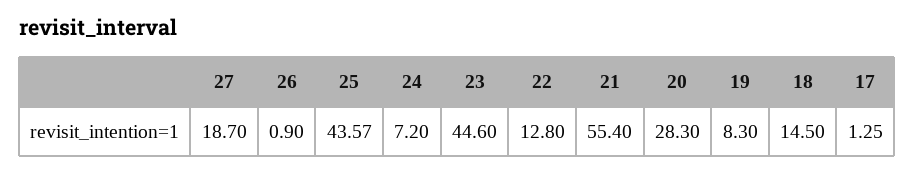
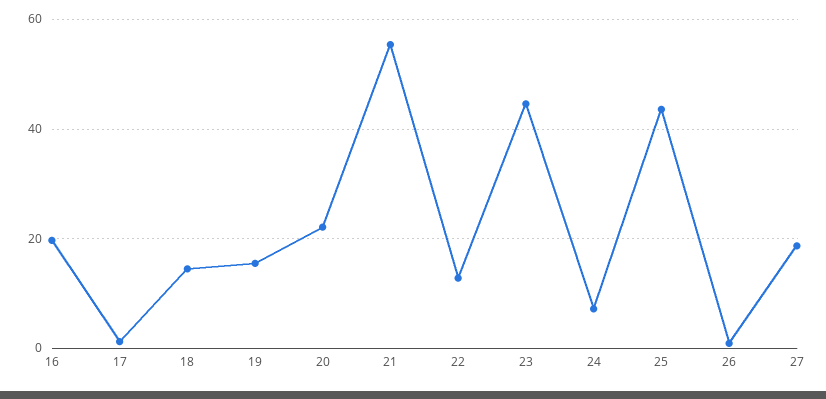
20: 28.3 -> 22
19: 8.3 -> 16
16: none -> 20

